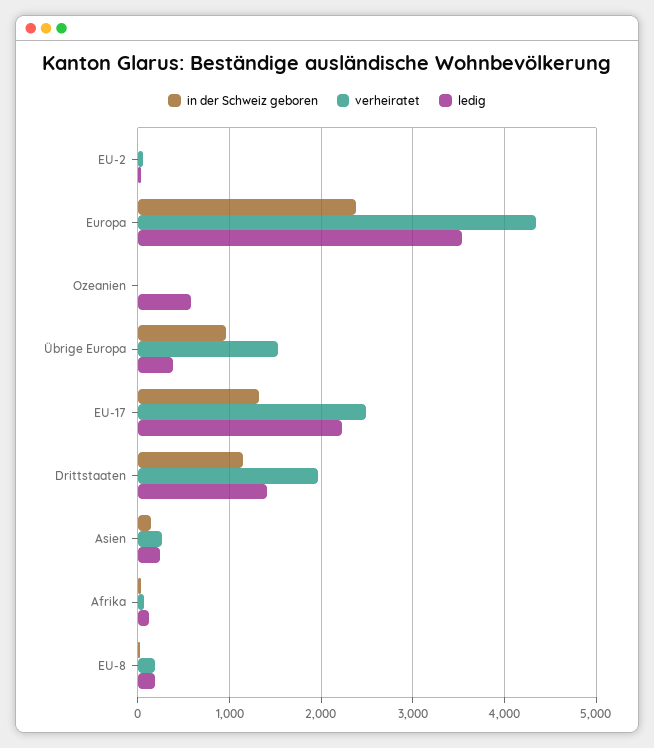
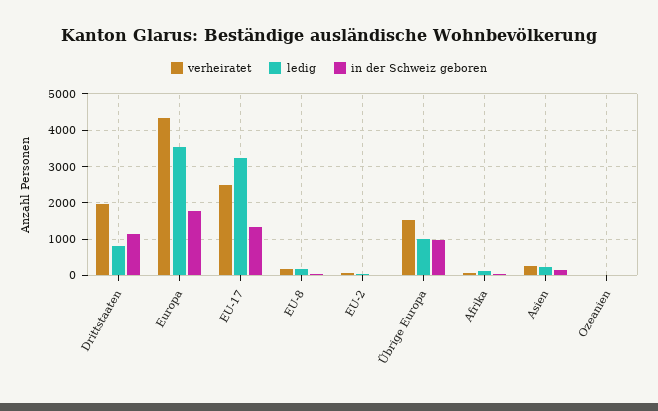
in der Schweiz geboren, Europa: 2400 -> 1800
ledig, Ozeanien: 600 -> 0
ledig, Übrige Europa: 400 -> 1000
ledig, EU-17: 2200 -> 3200
ledig, Drittstaaten: 1400 -> 800

